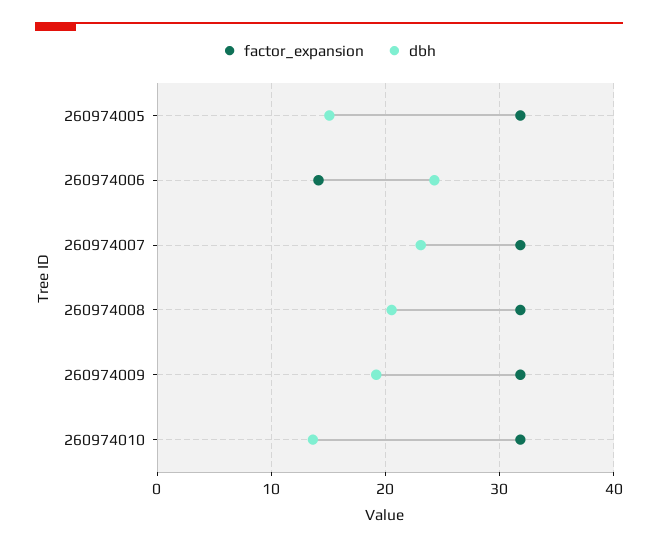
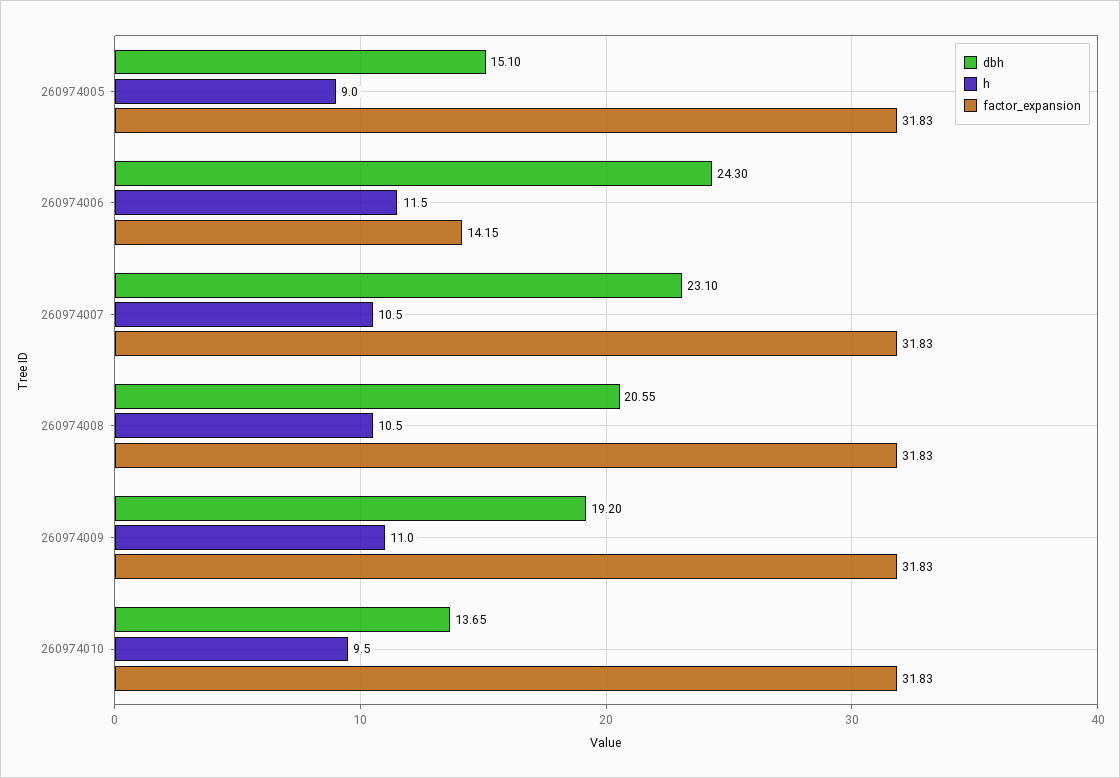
h, 260974005: none -> 9
h, 260974006: none -> 11.5
h, 260974007: none -> 10.5
h, 260974008: none -> 10.5
h, 260974009: none -> 11
h, 260974010: none -> 9.5

